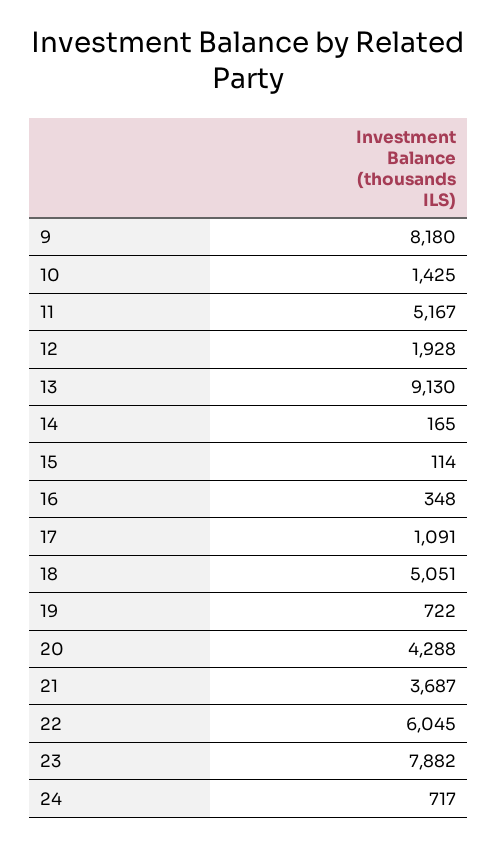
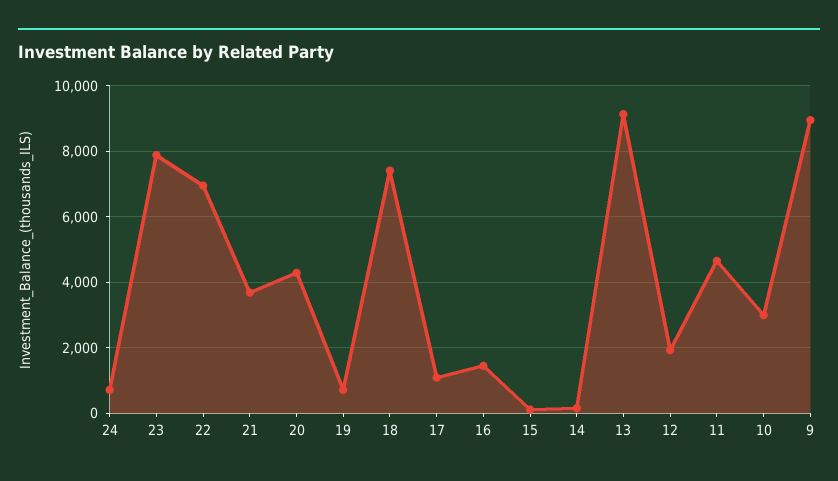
9: 8180 -> 9000
10: 1425 -> 3000
11: 5167 -> 4600
16: 348 -> 1400
18: 5051 -> 7400
22: 6045 -> 7000

